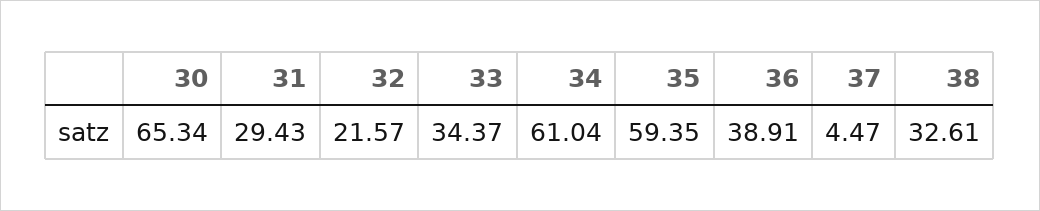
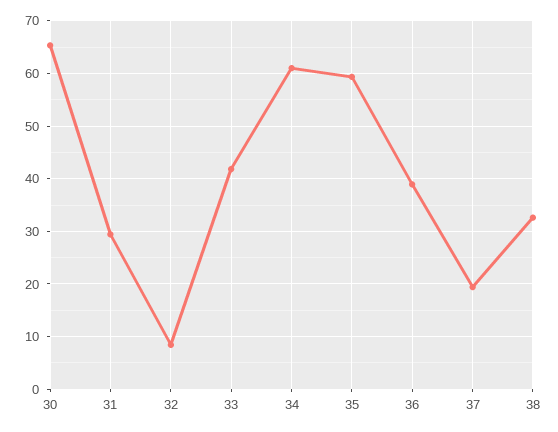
32: 21.57 -> 8
33: 34.37 -> 42
37: 4.47 -> 20

